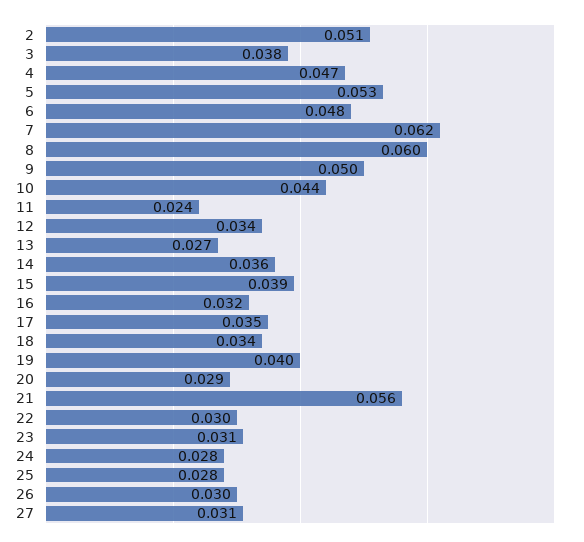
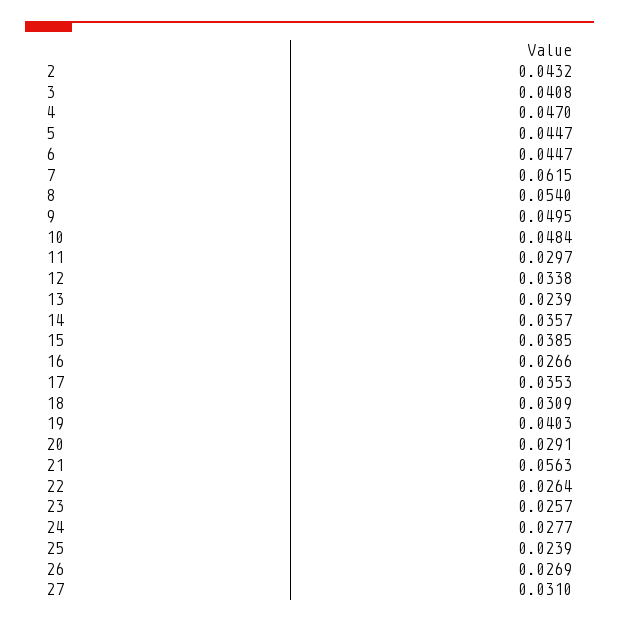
2: 0.051 -> 0.0432
3: 0.038 -> 0.0408
5: 0.053 -> 0.0447
6: 0.048 -> 0.0447
8: 0.06 -> 0.054
10: 0.044 -> 0.0484
11: 0.024 -> 0.0297
13: 0.027 -> 0.0239
16: 0.032 -> 0.0266
18: 0.034 -> 0.0309
22: 0.03 -> 0.0264
23: 0.031 -> 0.0257
25: 0.028 -> 0.0239
26: 0.03 -> 0.0269

